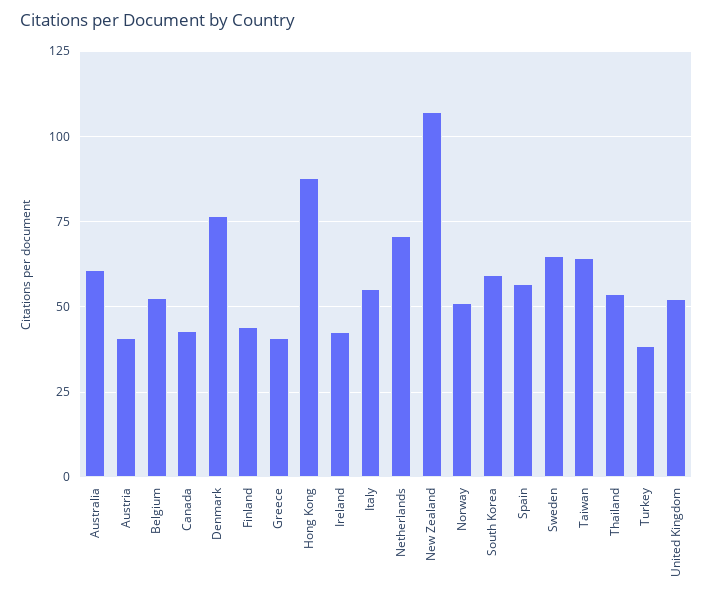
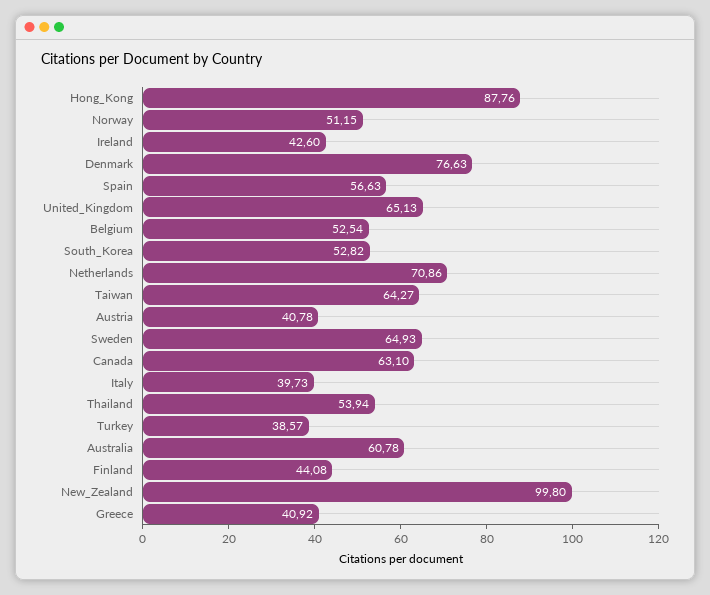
Canada: 42.5 -> 63.1
Italy: 55 -> 39.73
New Zealand: 107.5 -> 99.8
South Korea: 60 -> 52.82
United Kingdom: 52.5 -> 65.13

